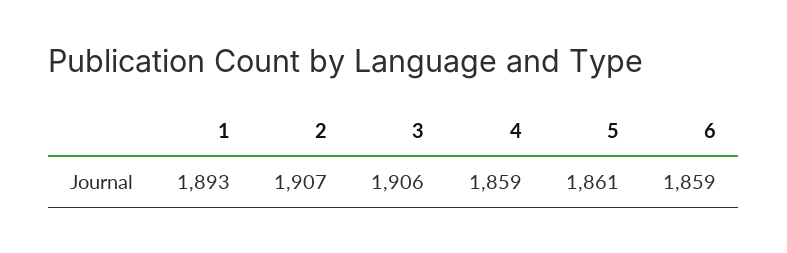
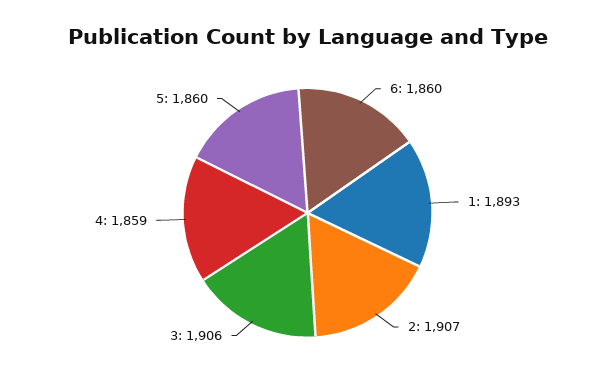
5: 1861 -> 1860
6: 1859 -> 1860

